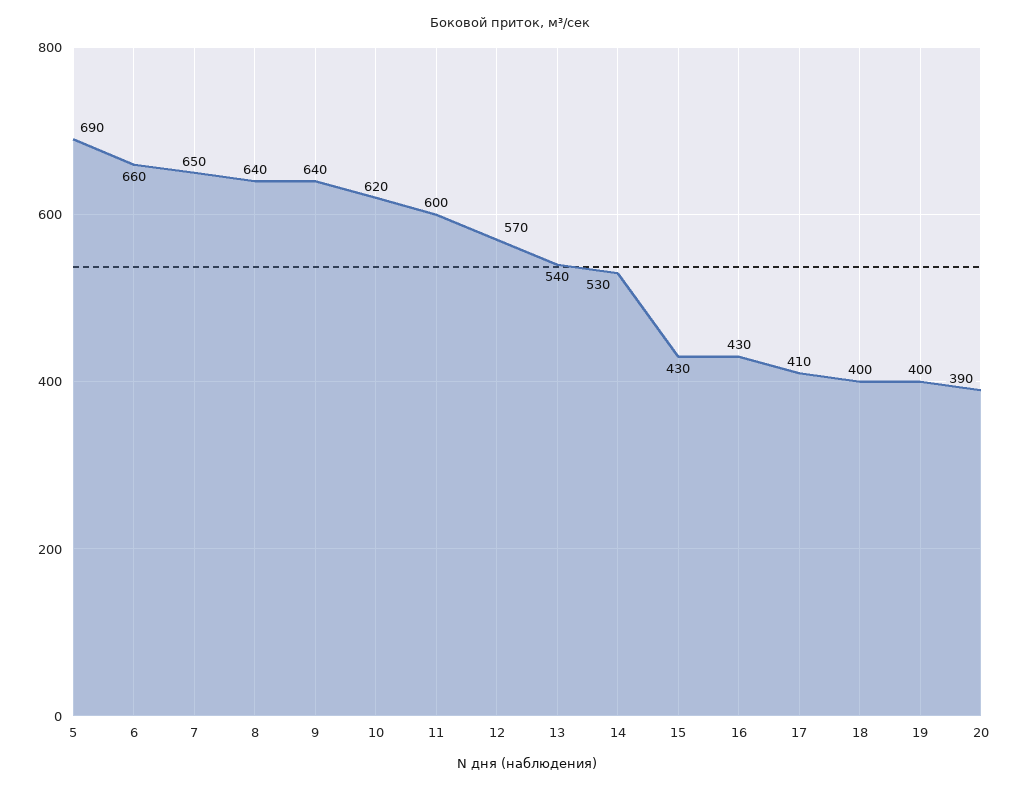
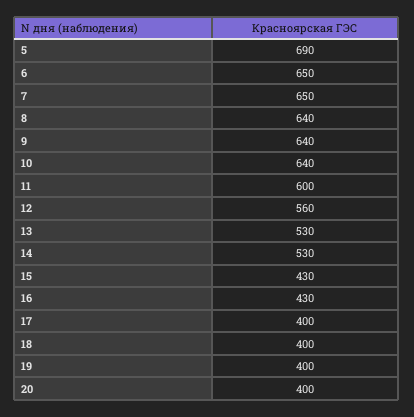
6: 660 -> 650
10: 620 -> 640
12: 570 -> 560
13: 540 -> 530
17: 410 -> 400
20: 390 -> 400

